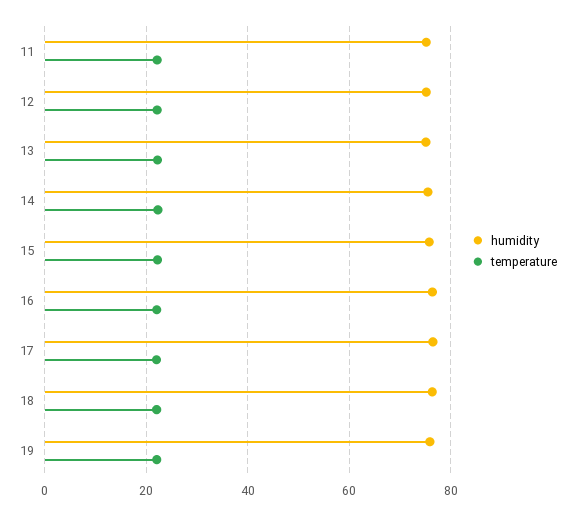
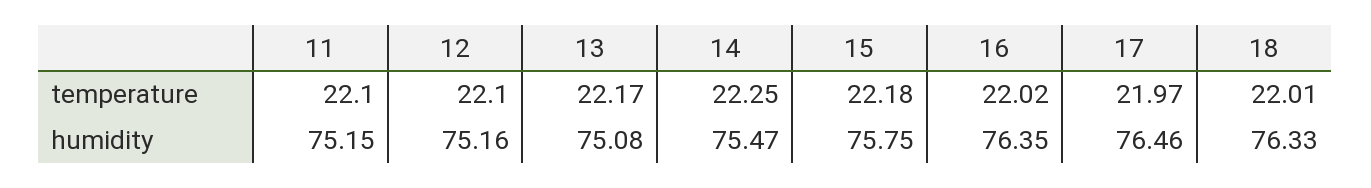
humidity, 19: 76 -> none
temperature, 19: 22 -> none

